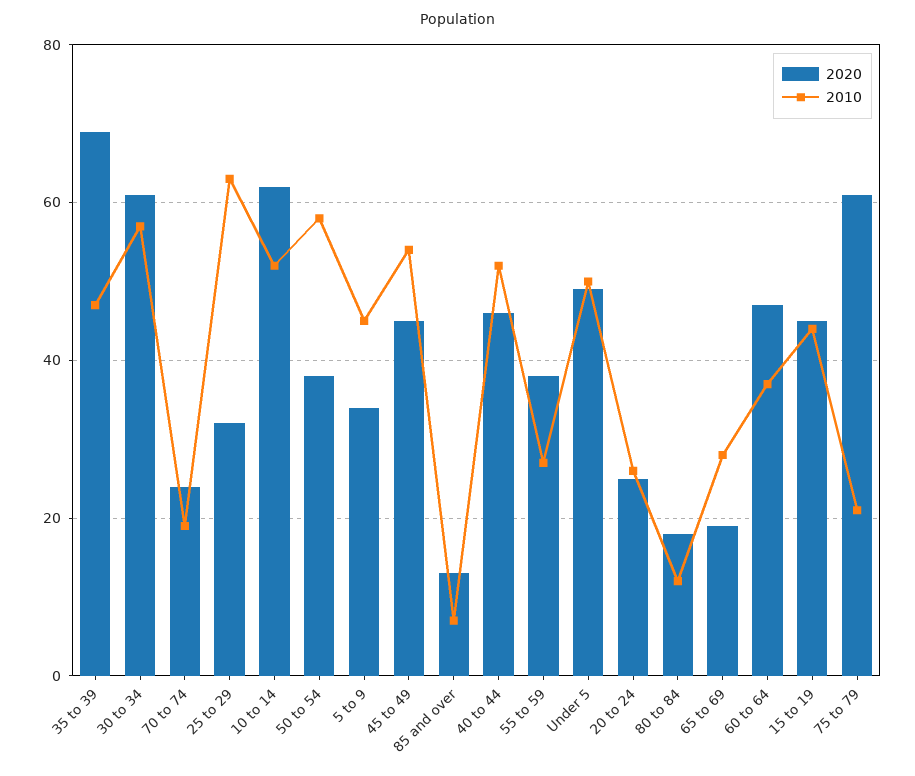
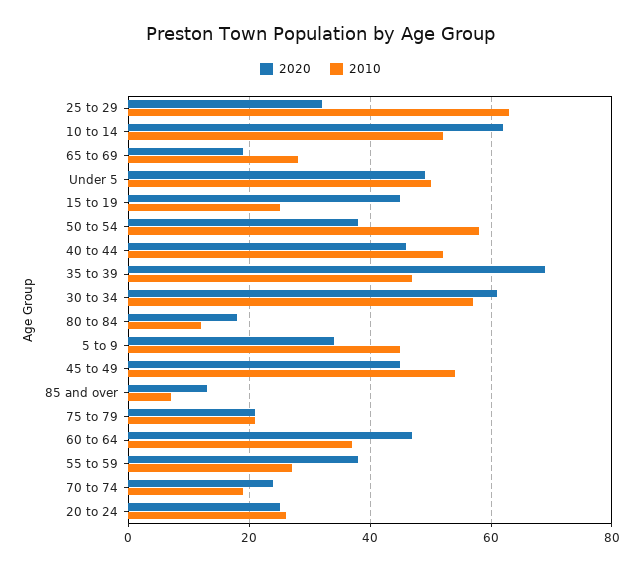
2010, 15 to 19: 45 -> 25
2020, 75 to 79: 60 -> 20

